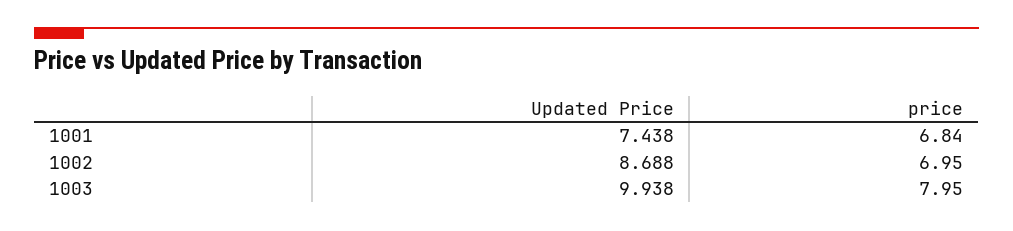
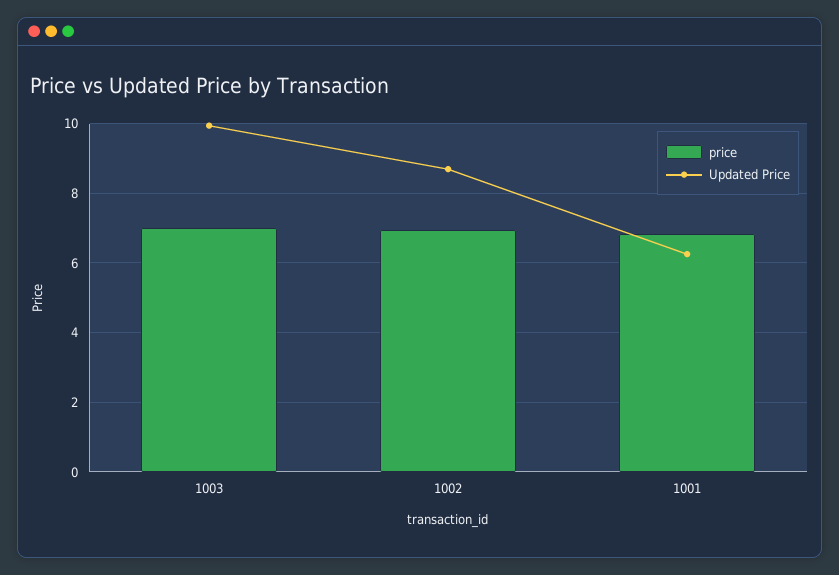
Updated Price, 1001: 7.438 -> 6.2
price, 1003: 7.95 -> 7

